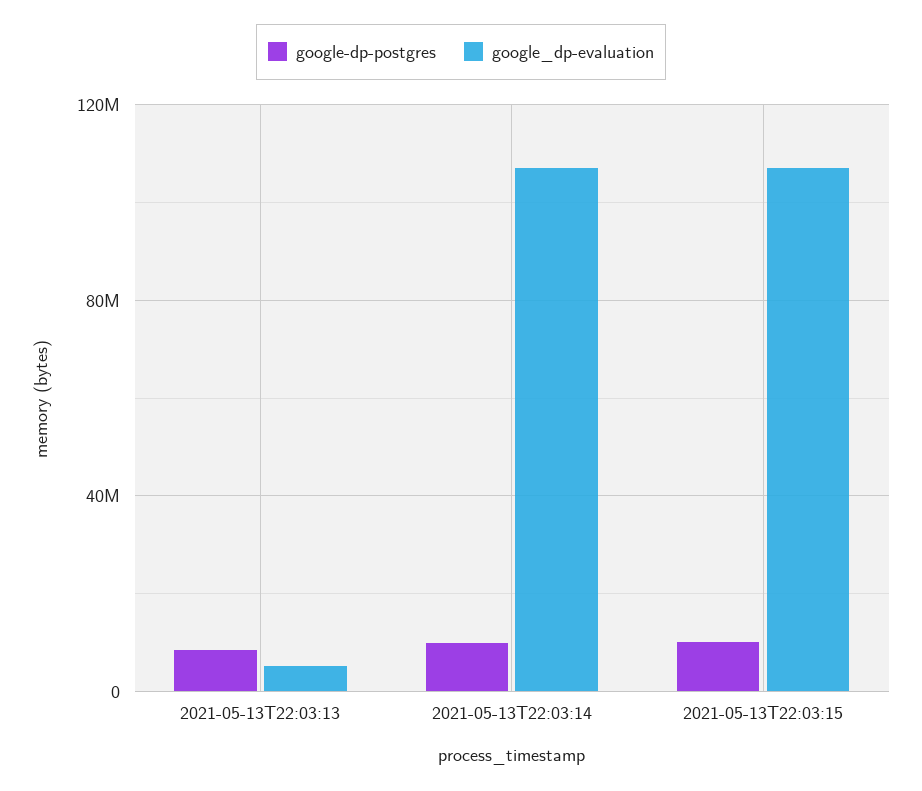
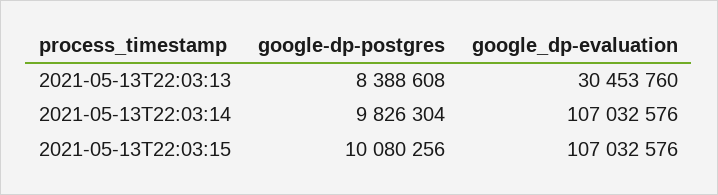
google_dp-evaluation, 2021-05-13T22:03:13: 5000000 -> 30453760

